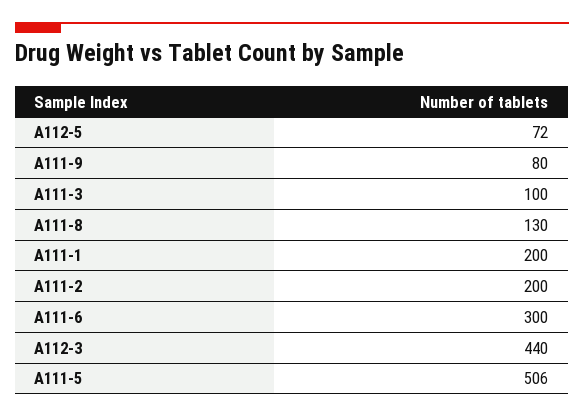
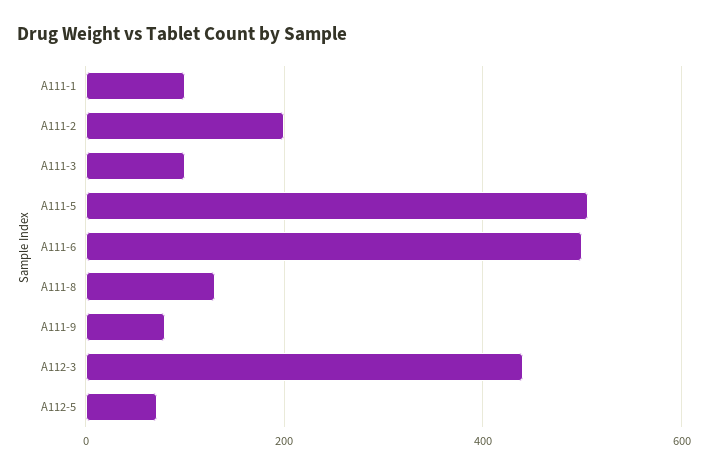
A111-1: 200 -> 100
A111-6: 300 -> 500

